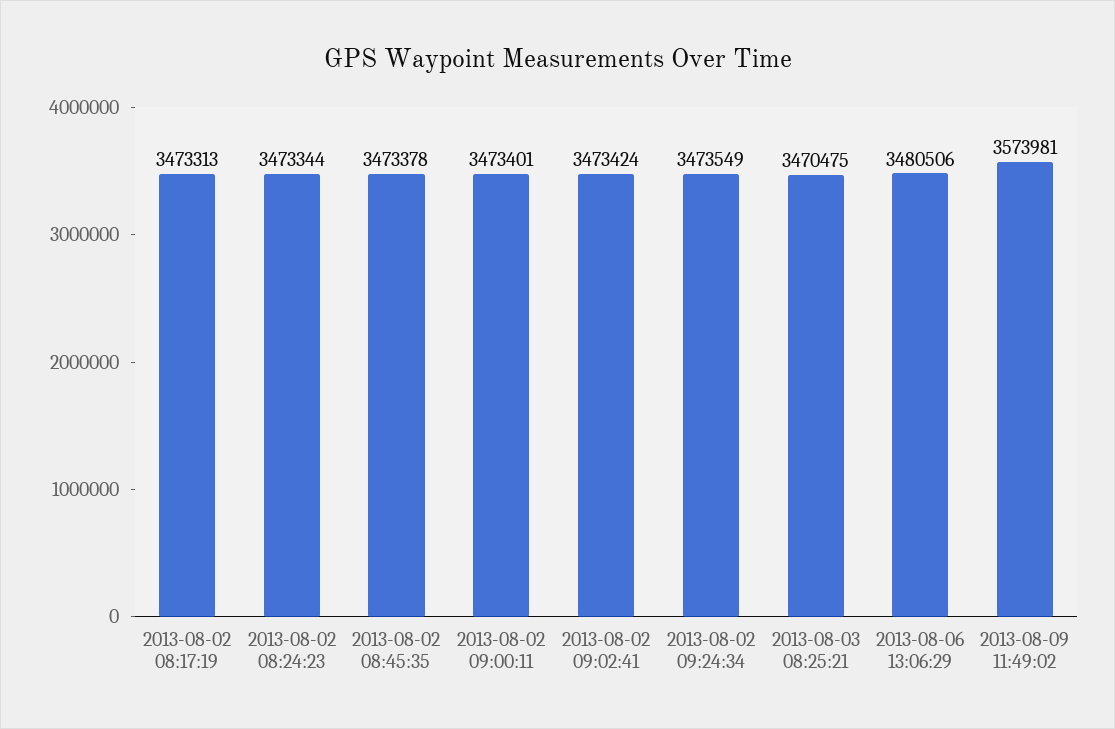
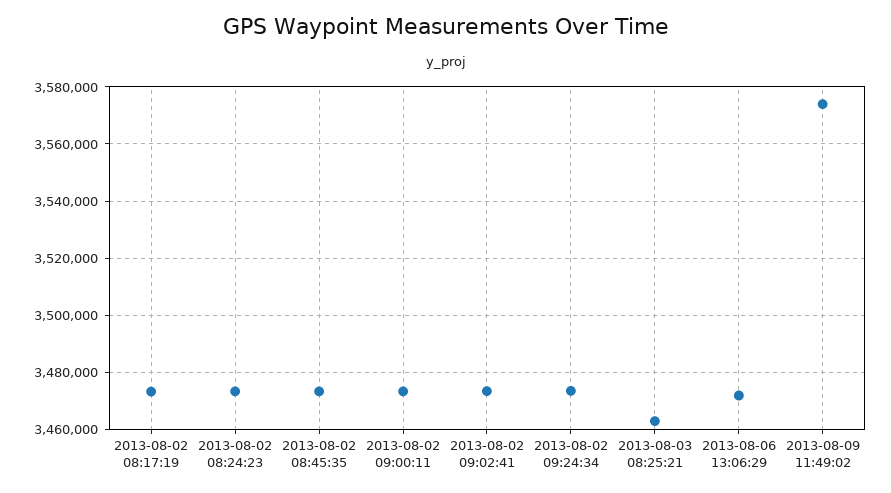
2013-08-03 08:25:21: 3470475 -> 3462500
2013-08-06 13:06:29: 3480506 -> 3472500

